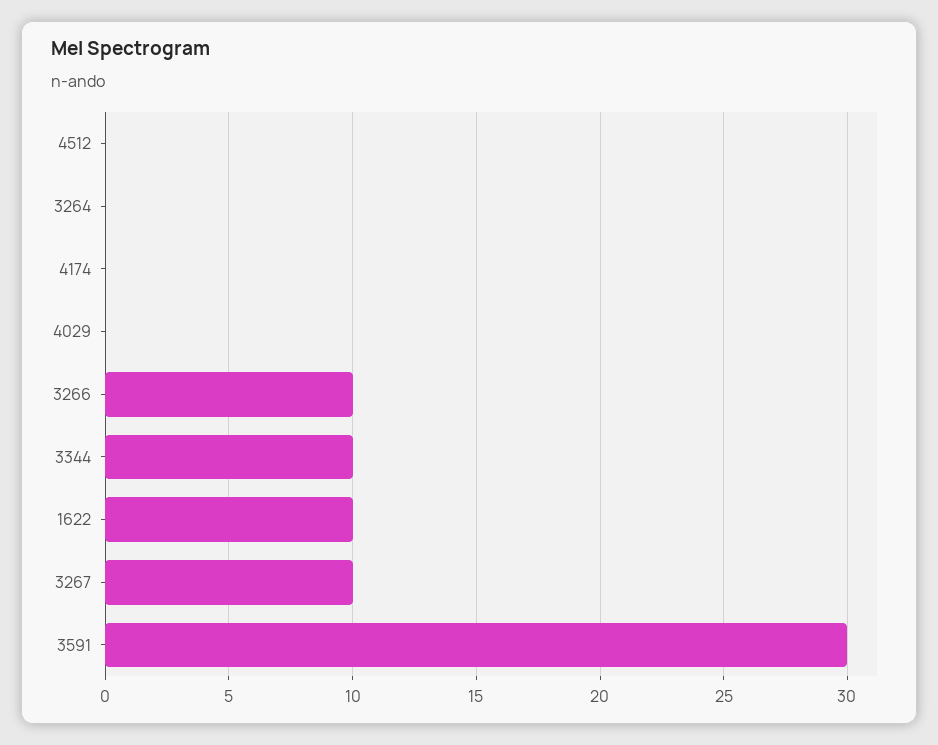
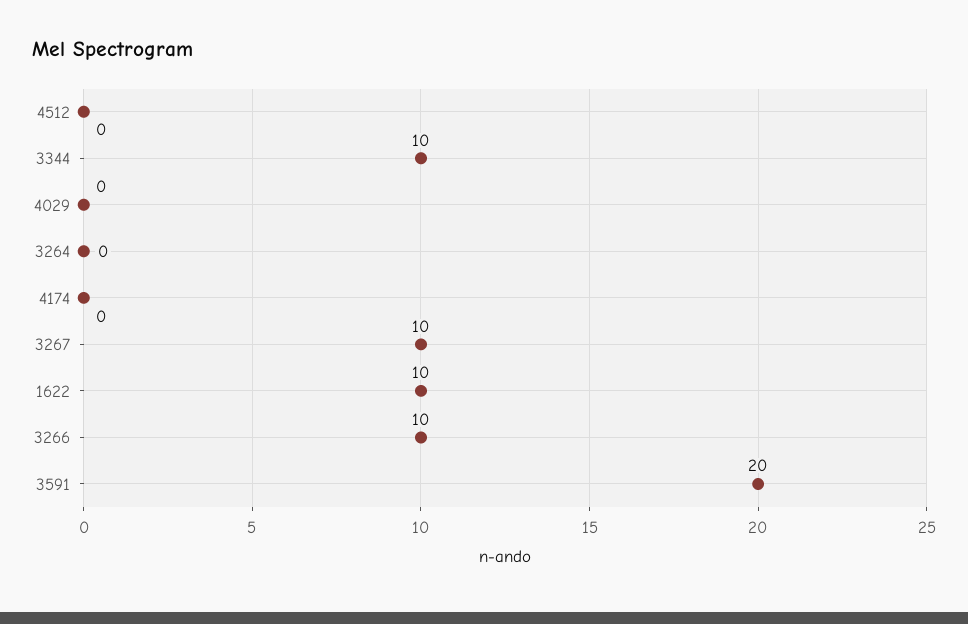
3591: 30 -> 20

